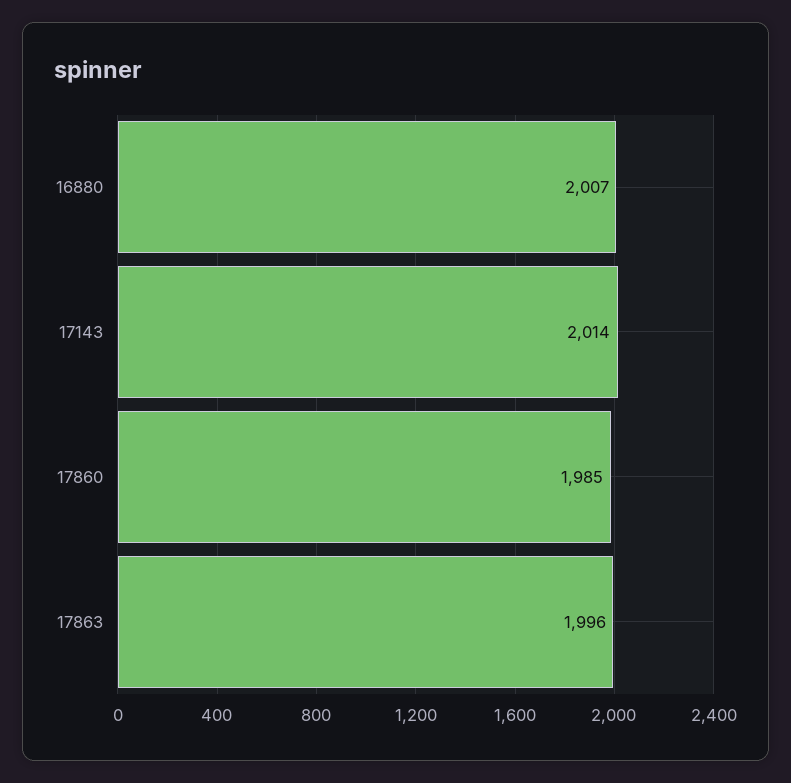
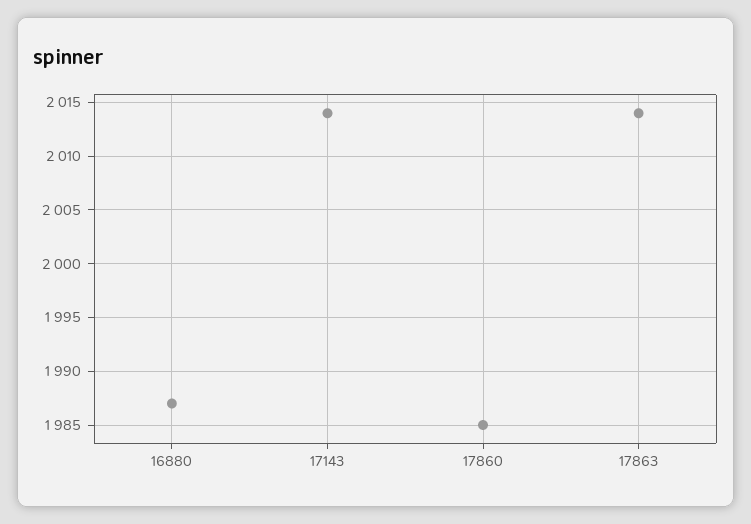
16880: 2007 -> 1987
17863: 1996 -> 2014

